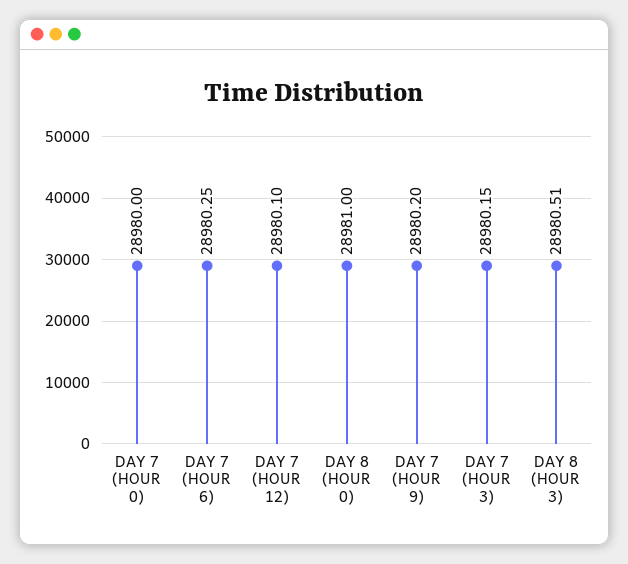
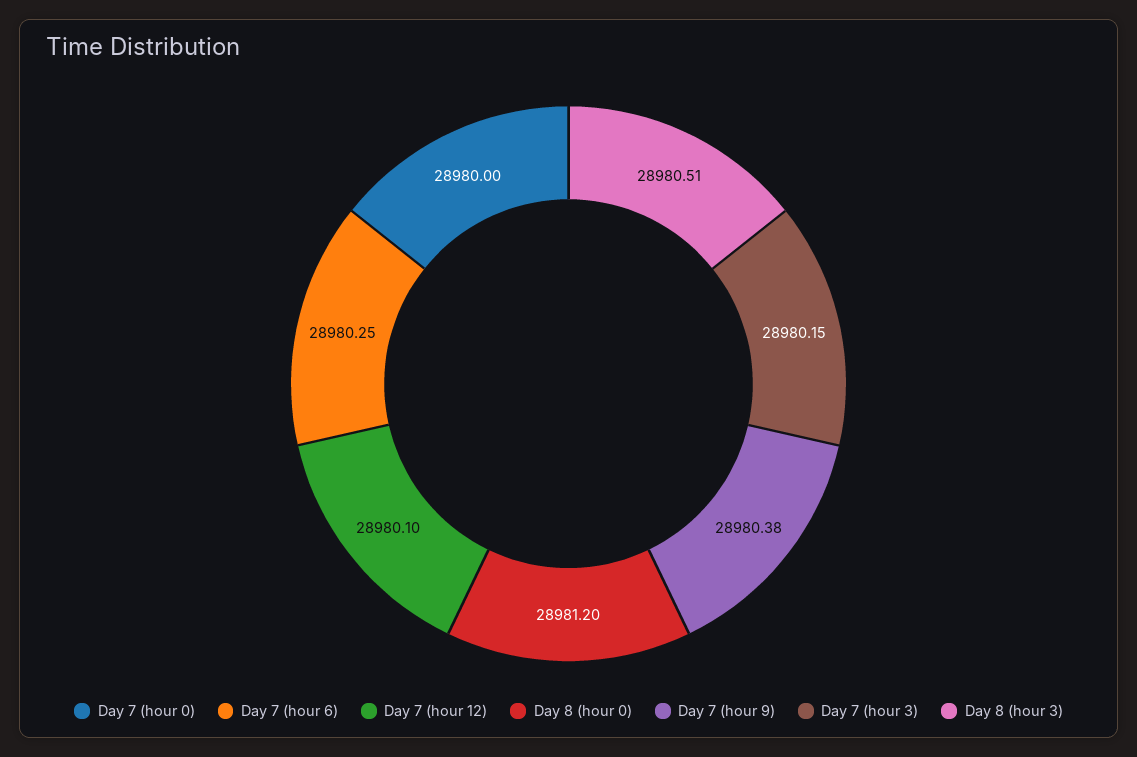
DAY 8 (HOUR 0): 28981 -> 28981.2
DAY 7 (HOUR 9): 28980.2 -> 28980.38

